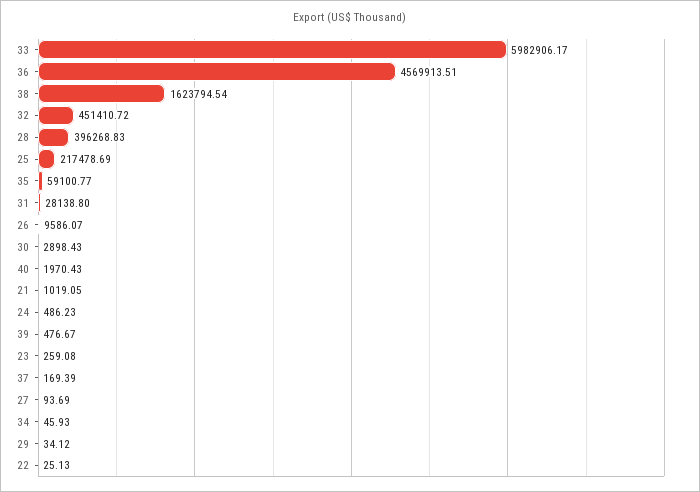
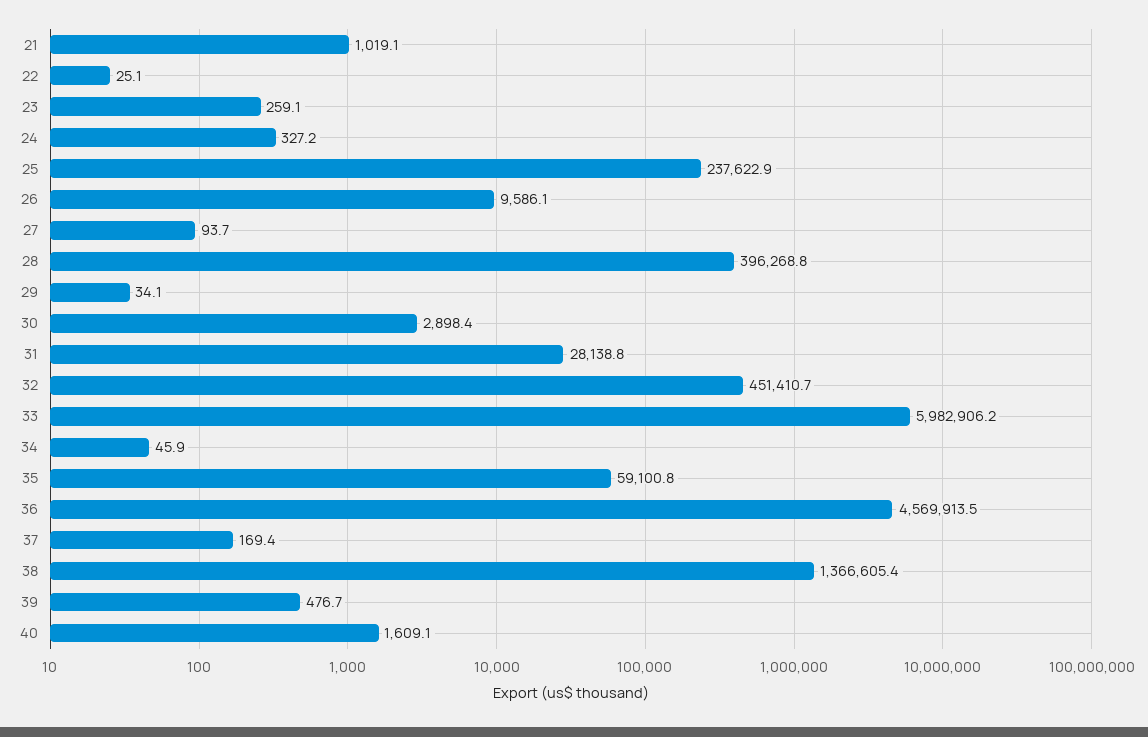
38: 1623794.54 -> 1366605.4
25: 217478.69 -> 237622.9
40: 1970.43 -> 1609.1
24: 486.23 -> 327.2

